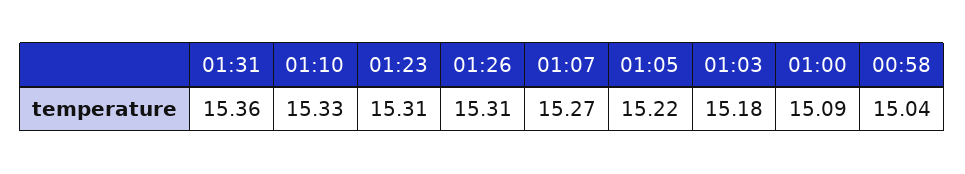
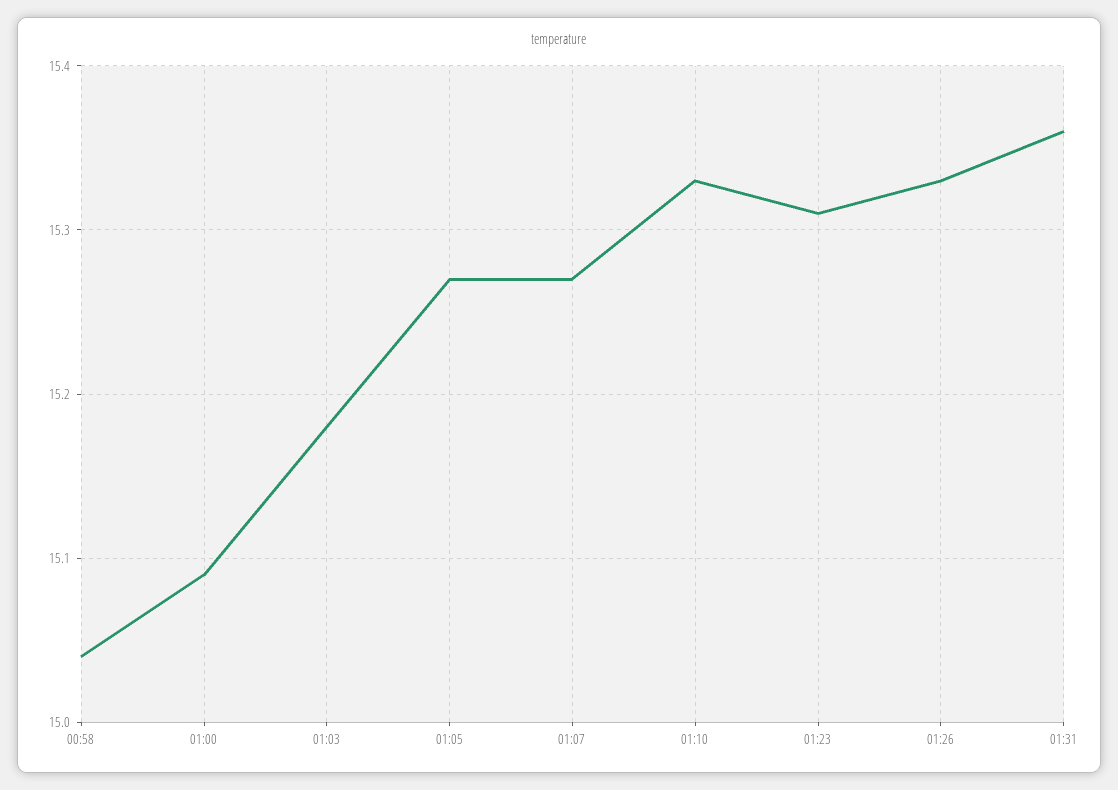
01:26: 15.31 -> 15.33
01:05: 15.22 -> 15.27

